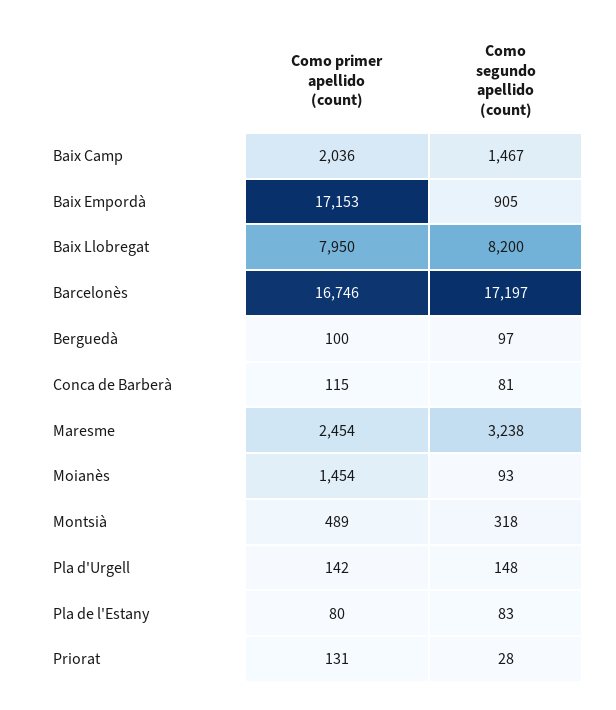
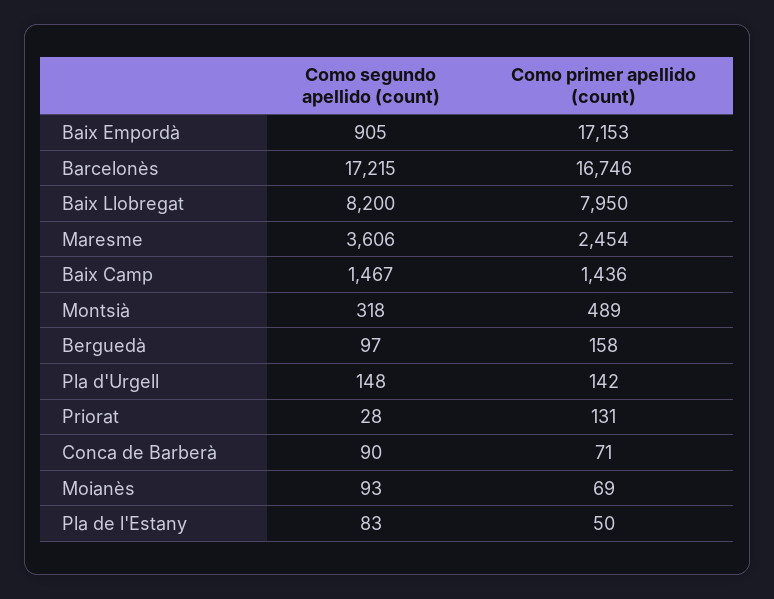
Como primer apellido (count), Baix Camp: 2036 -> 1436
Como segundo apellido (count), Barcelonès: 17197 -> 17215
Como primer apellido (count), Berguedà: 100 -> 158
Como primer apellido (count), Conca de Barberà: 115 -> 71
Como segundo apellido (count), Conca de Barberà: 81 -> 90
Como segundo apellido (count), Maresme: 3238 -> 3606
Como primer apellido (count), Moianès: 1454 -> 69
Como primer apellido (count), Pla de l'Estany: 80 -> 50

